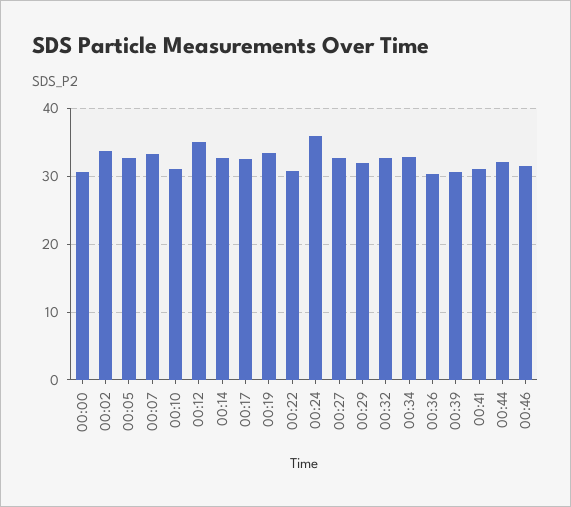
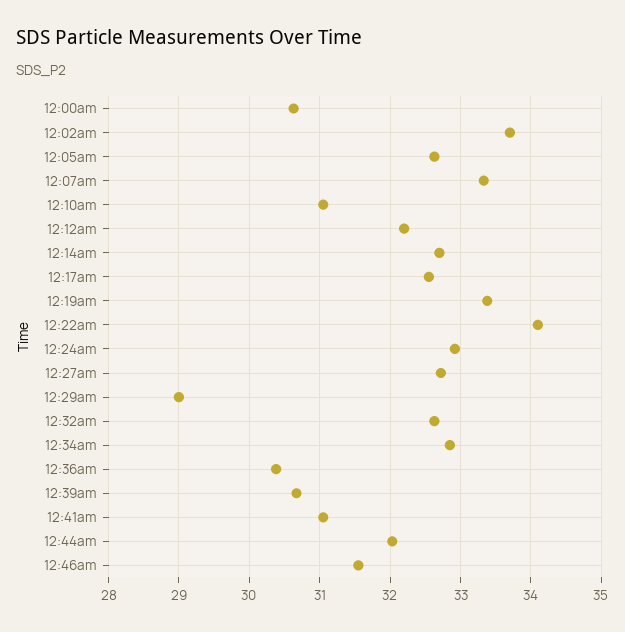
00:12: 35 -> 32.2
00:22: 31 -> 34.1
00:24: 36 -> 32.9
00:29: 32 -> 29

